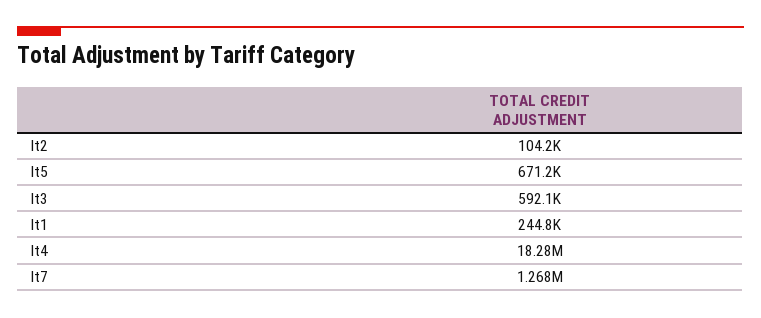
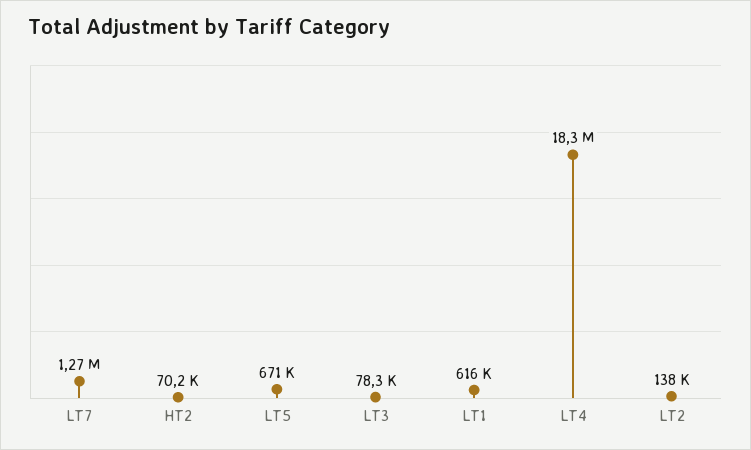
lt2: 104200 -> 138000
lt3: 592100 -> 78300
lt1: 244800 -> 616000
HT2: none -> 70200

